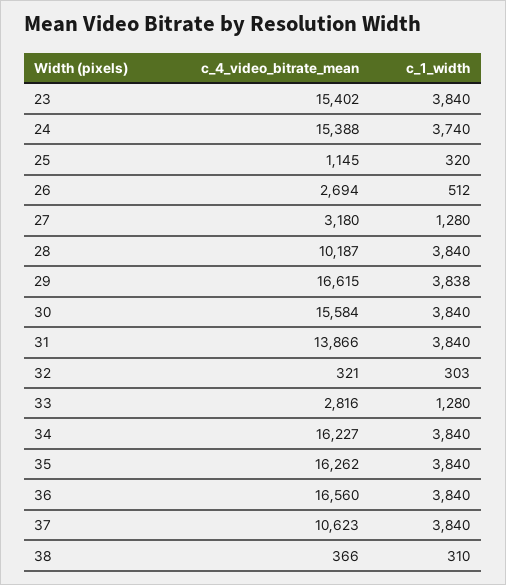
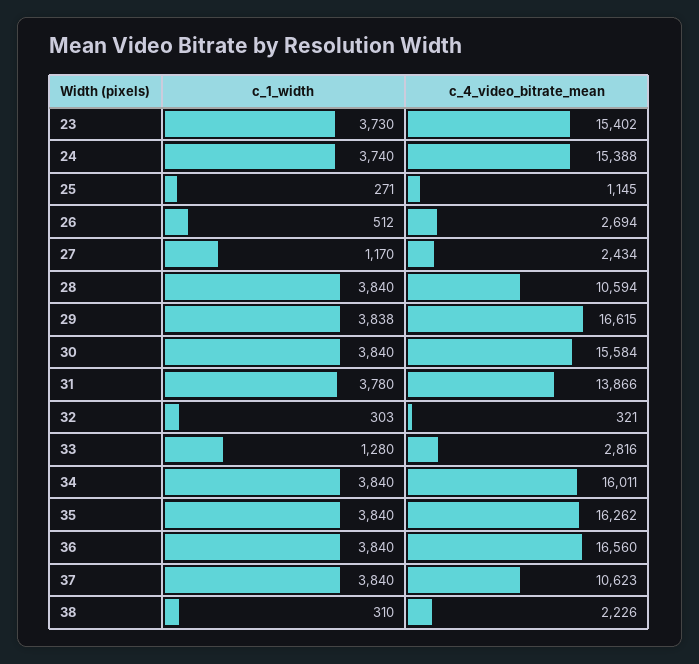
c_1_width, 23: 3840 -> 3730
c_1_width, 25: 320 -> 271
c_4_video_bitrate_mean, 27: 3180 -> 2434
c_1_width, 27: 1280 -> 1170
c_4_video_bitrate_mean, 28: 10187 -> 10594
c_1_width, 31: 3840 -> 3780
c_4_video_bitrate_mean, 34: 16227 -> 16011
c_4_video_bitrate_mean, 38: 366 -> 2226

